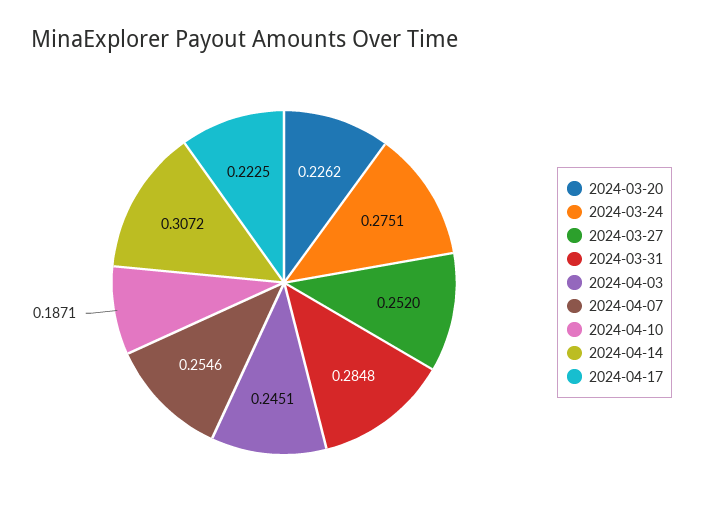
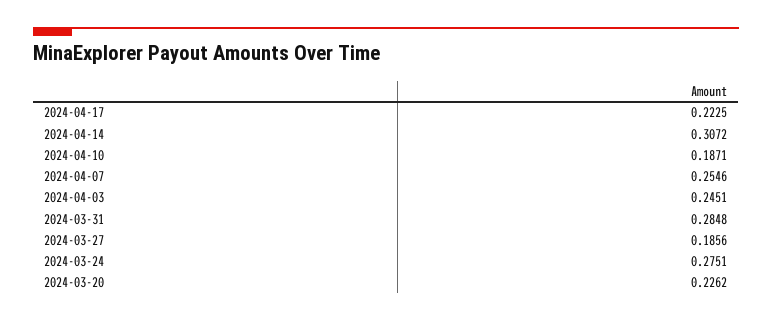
2024-03-27: 0.252 -> 0.1856

